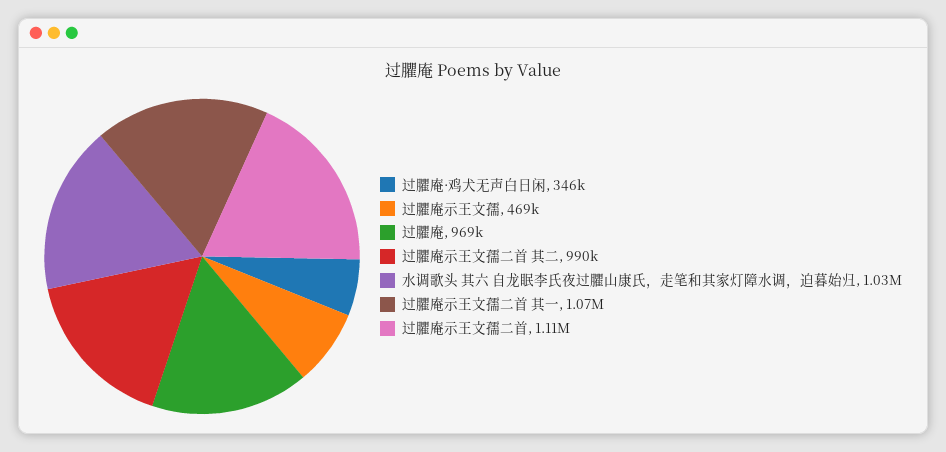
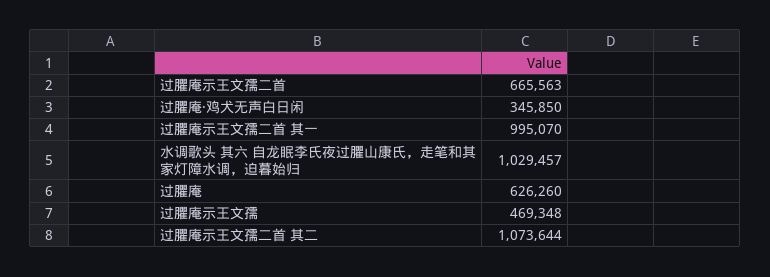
过臞庵: 969000 -> 626260
过臞庵示王文孺二首 其二: 990000 -> 1073644
过臞庵示王文孺二首 其一: 1070000 -> 995070
过臞庵示王文孺二首: 1110000 -> 665563

